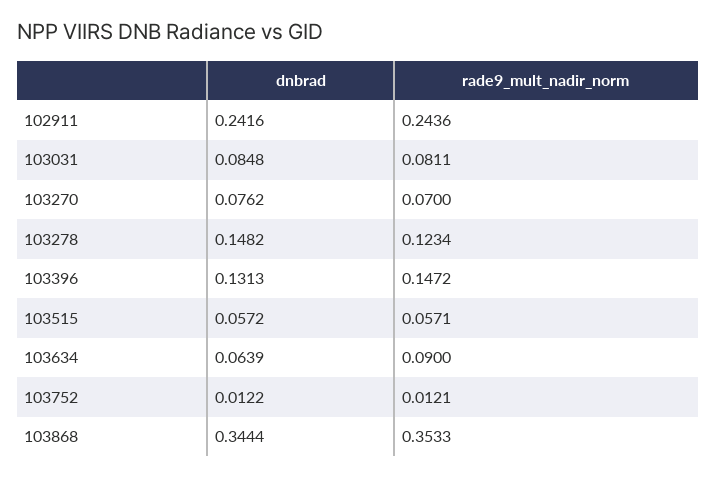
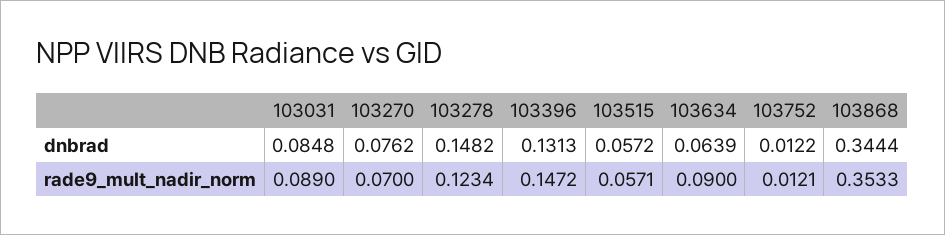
dnbrad, 102911: 0.2416 -> none
rade9_mult_nadir_norm, 102911: 0.2436 -> none
rade9_mult_nadir_norm, 103031: 0.0811 -> 0.089

